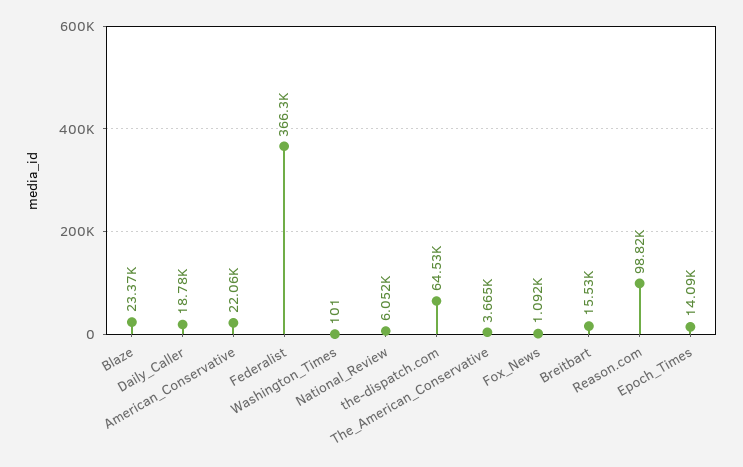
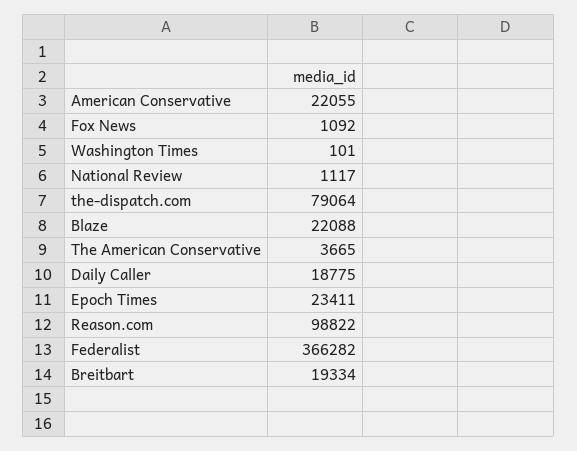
Blaze: 23370 -> 22088
National_Review: 6052 -> 1117
the-dispatch.com: 64530 -> 79064
Breitbart: 15530 -> 19334
Epoch_Times: 14090 -> 23411

